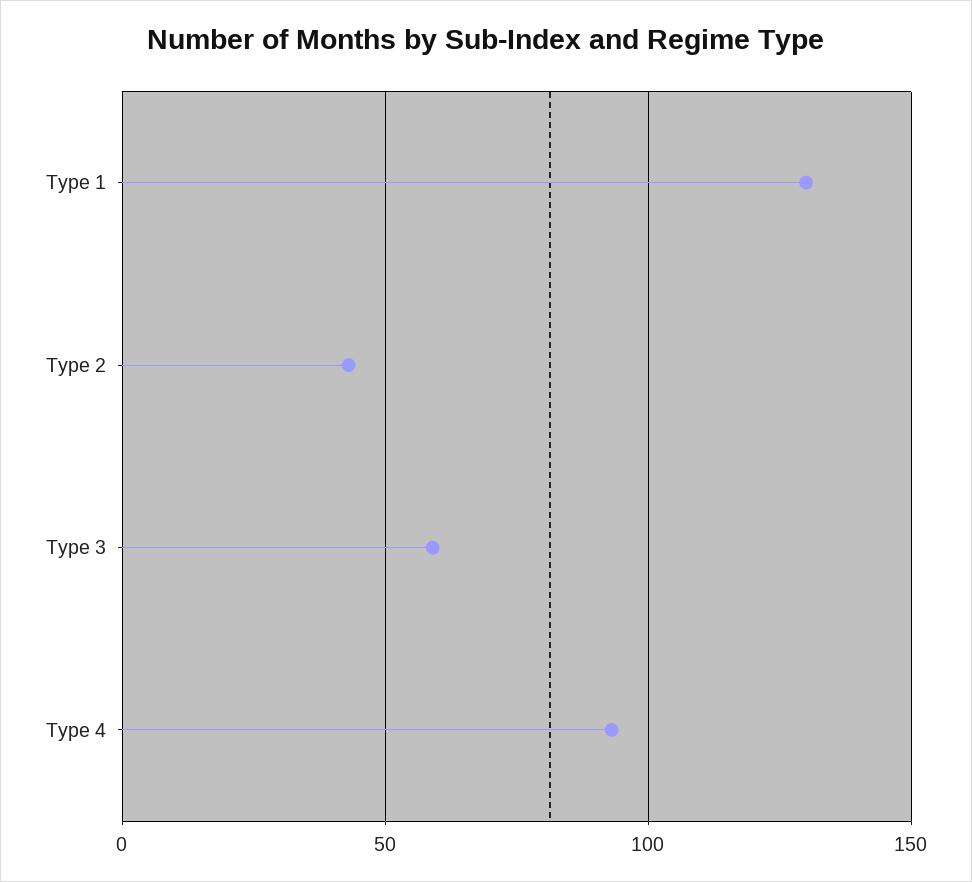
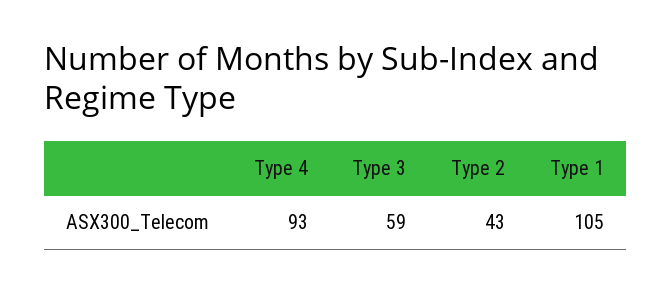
Type 1: 130 -> 105

